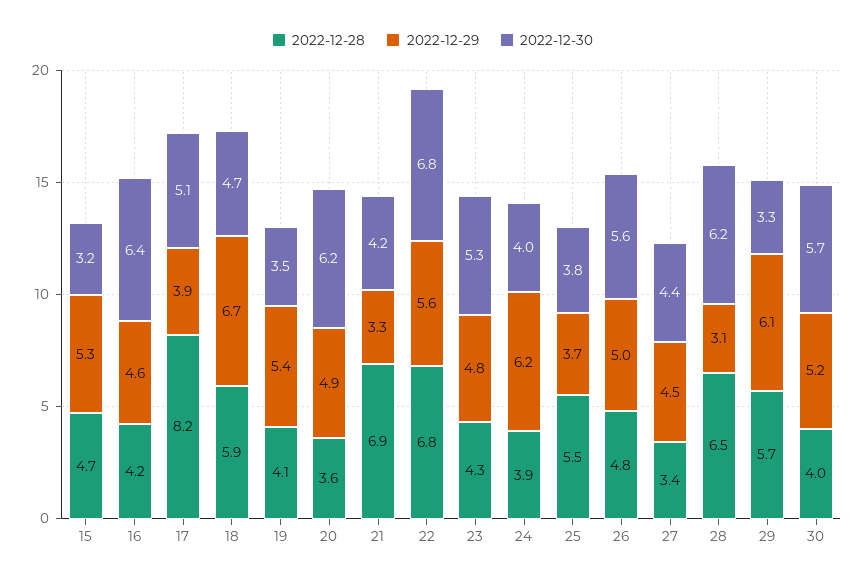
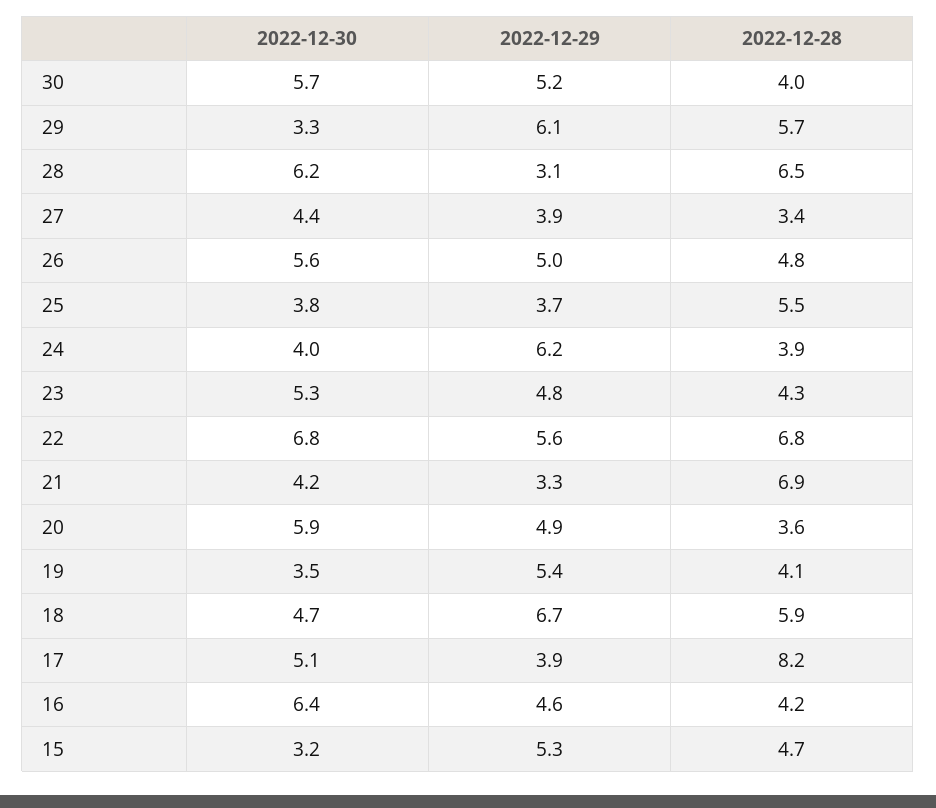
2022-12-30, 20: 6.2 -> 5.9
2022-12-29, 27: 4.5 -> 3.9

